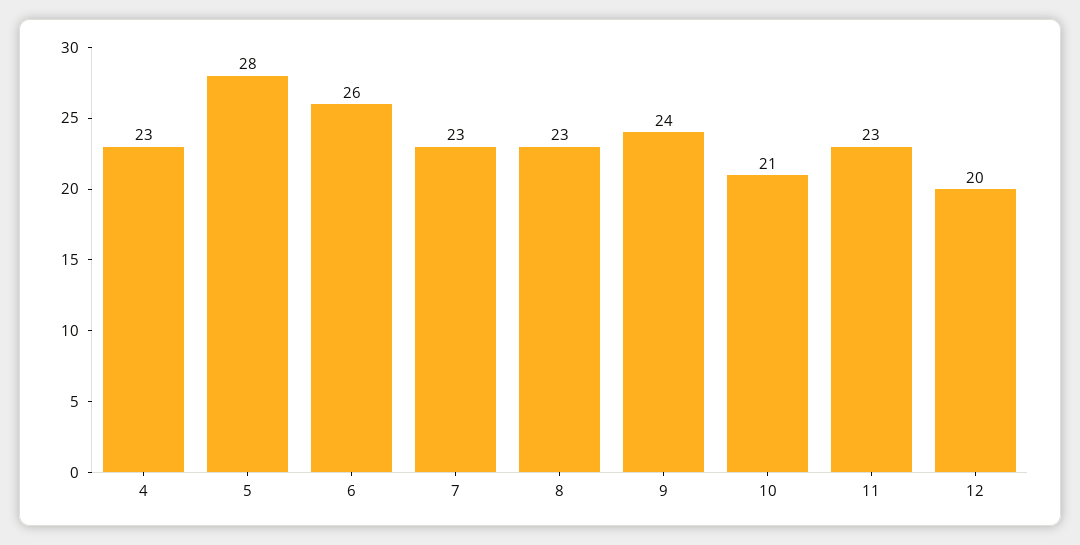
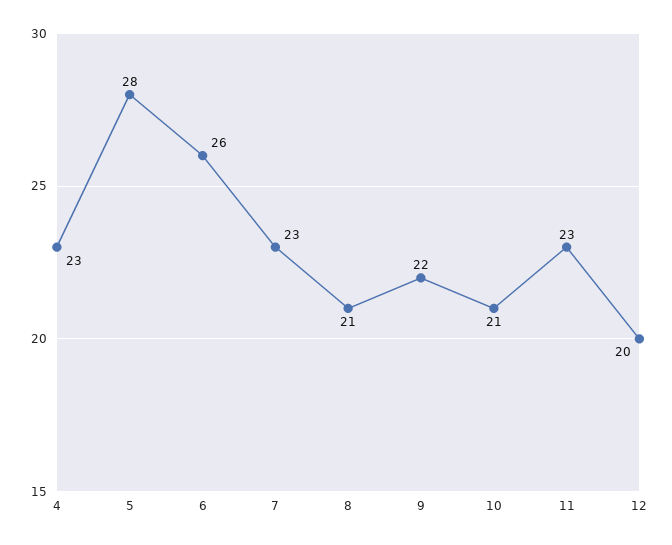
8: 23 -> 21
9: 24 -> 22

